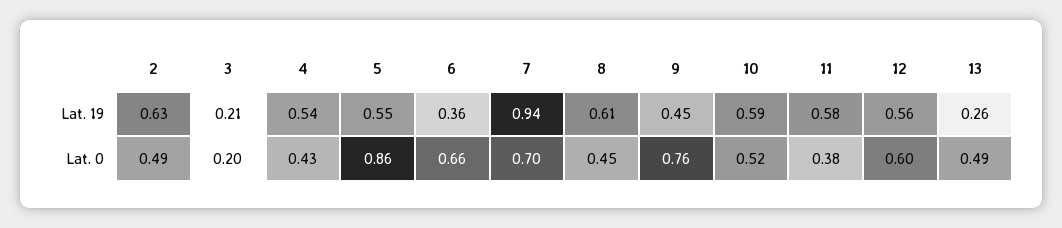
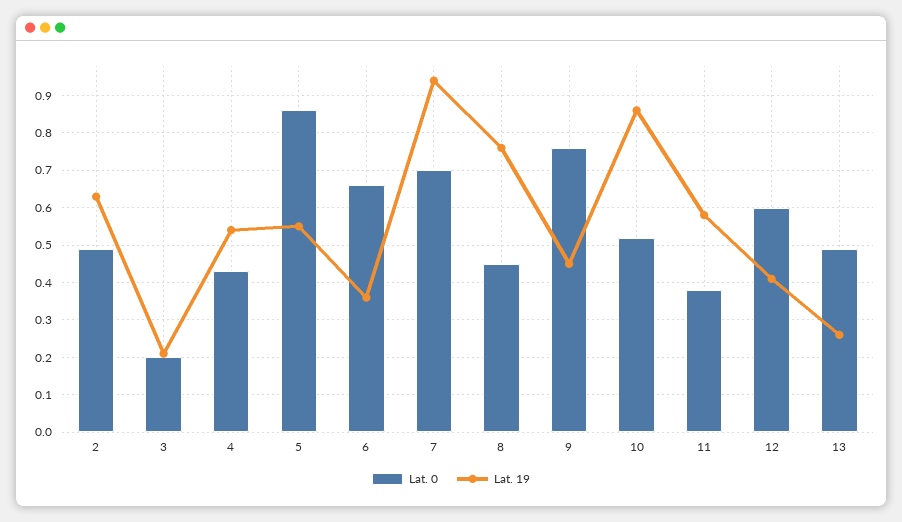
Lat. 19, 8: 0.61 -> 0.75
Lat. 19, 10: 0.59 -> 0.85
Lat. 19, 12: 0.56 -> 0.4

